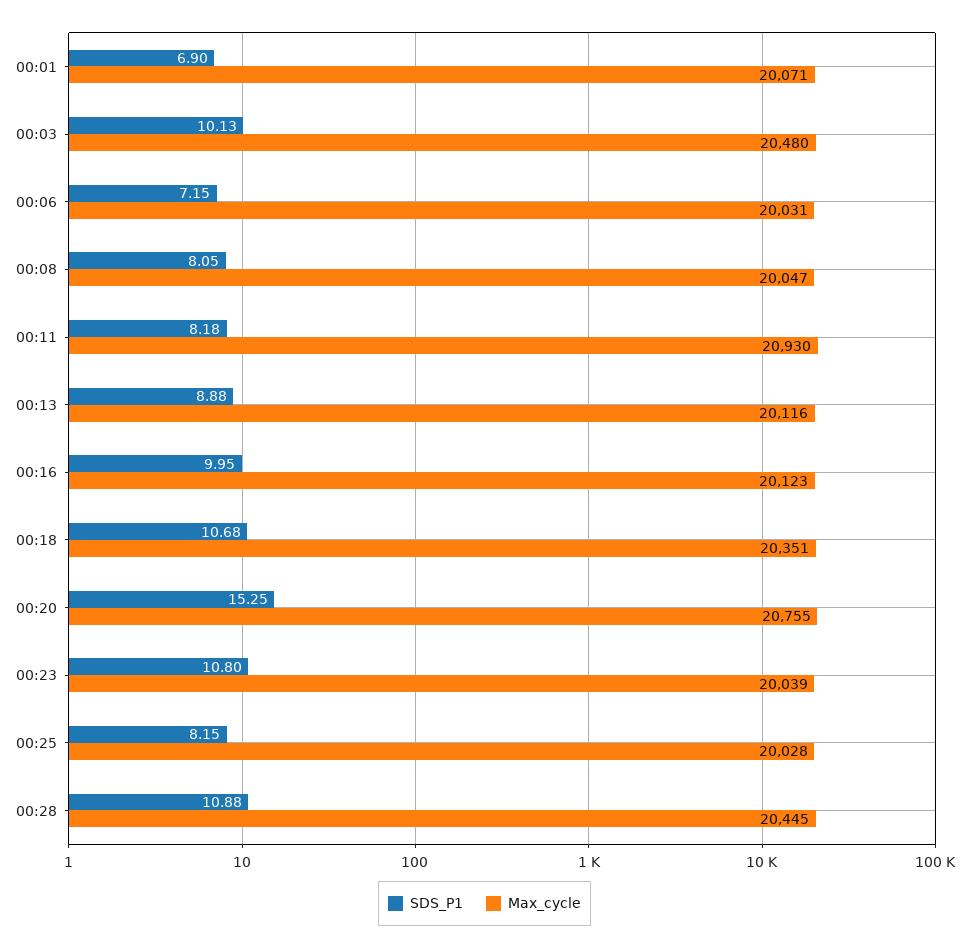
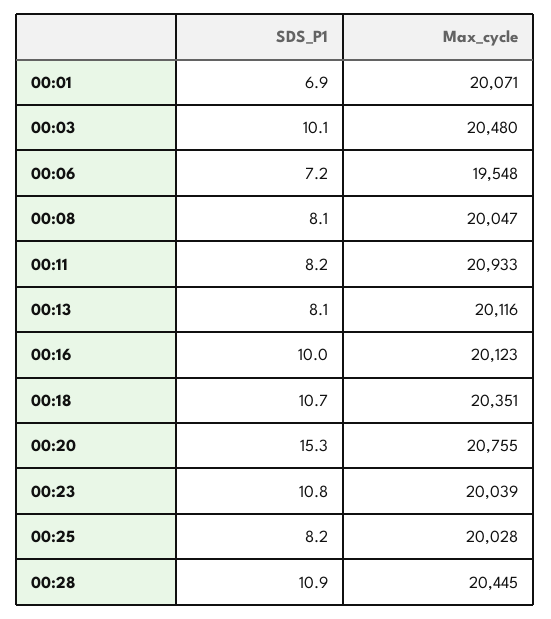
Max_cycle, 00:06: 20031 -> 19548
Max_cycle, 00:11: 20930 -> 20933
SDS_P1, 00:13: 8.88 -> 8.1

